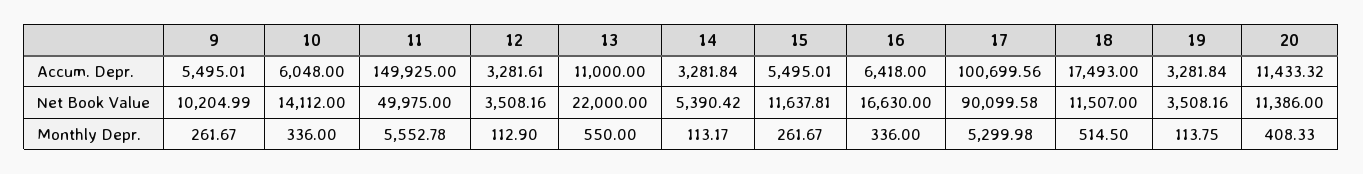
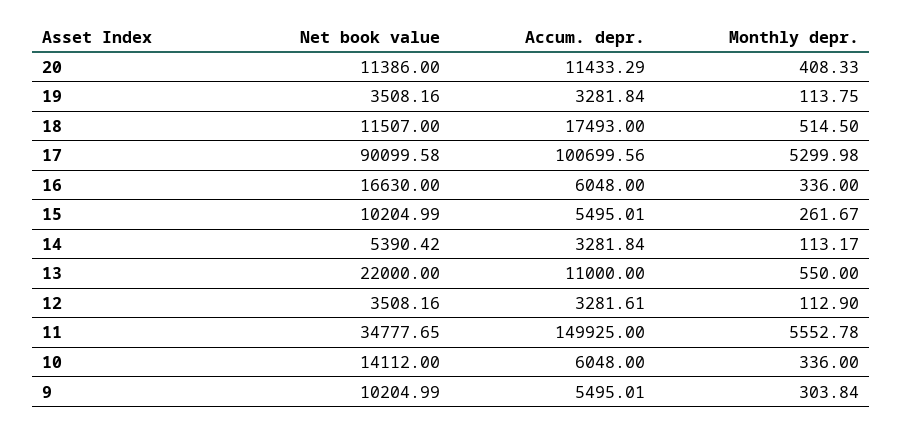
16, Accum. Depr.: 6418 -> 6048
20, Accum. Depr.: 11433.32 -> 11433.29
11, Net Book Value: 49975 -> 34777.65
15, Net Book Value: 11637.81 -> 10204.99
9, Monthly Depr.: 261.67 -> 303.84

